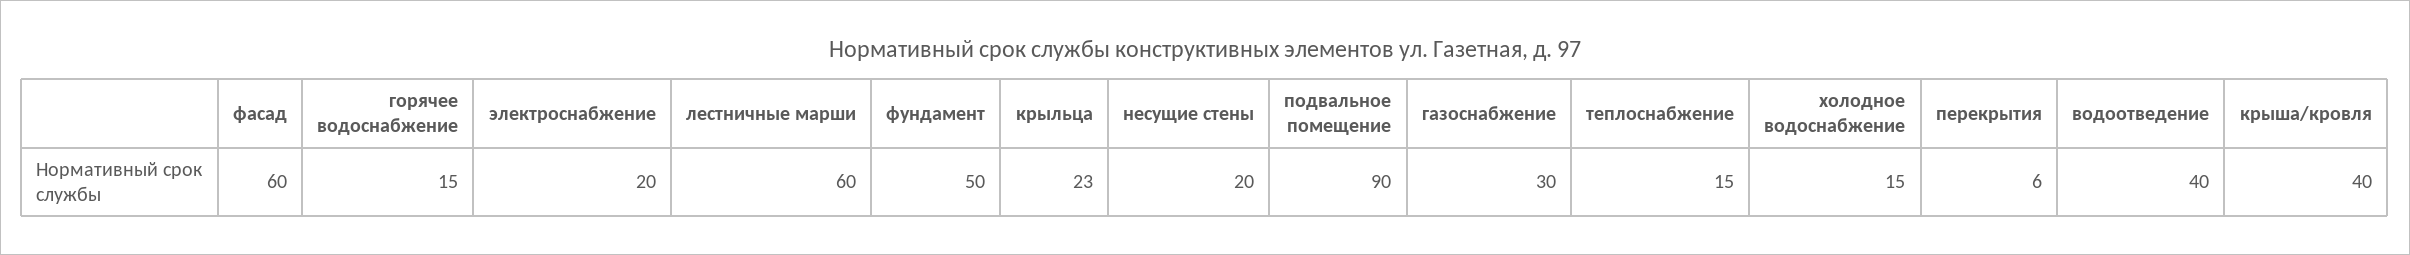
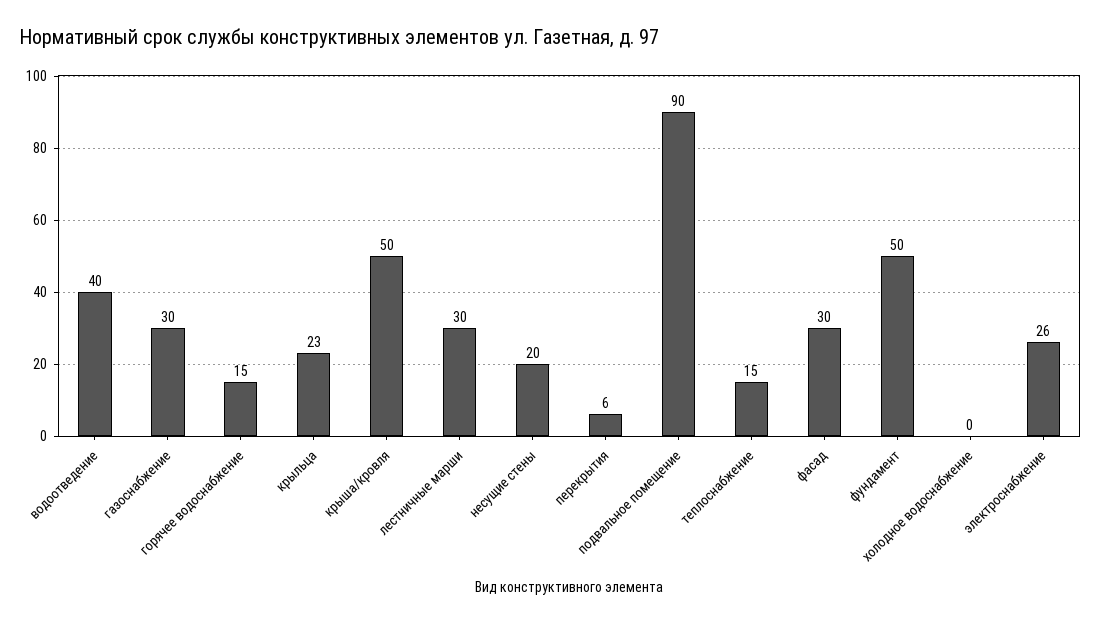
фасад: 60 -> 30
электроснабжение: 20 -> 26
лестничные марши: 60 -> 30
холодное водоснабжение: 15 -> 0
крыша/кровля: 40 -> 50

